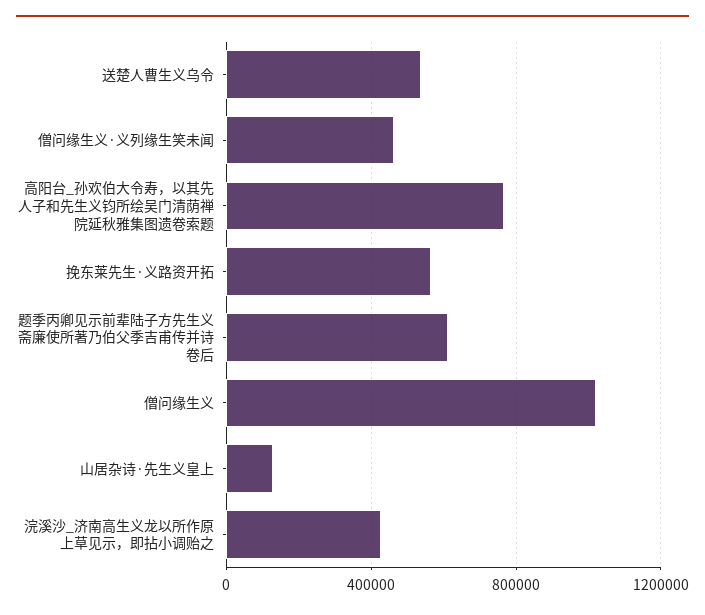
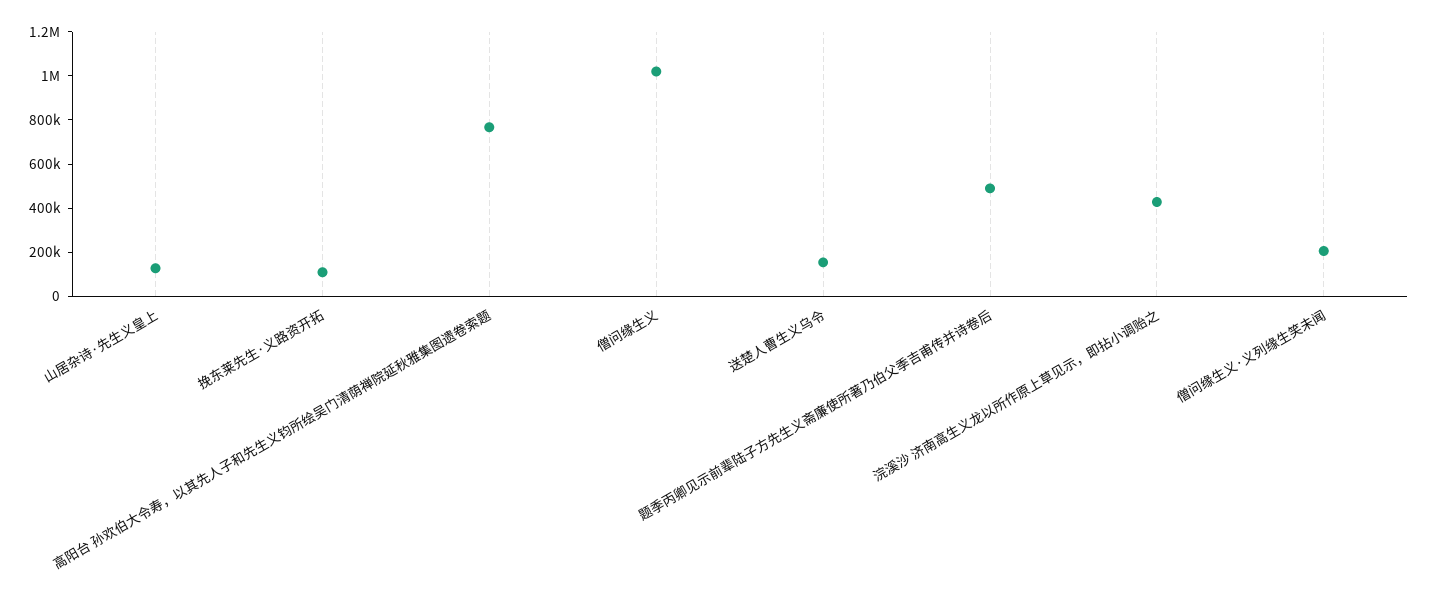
送楚人曹生义乌令: 550000 -> 150000
僧问缘生义·义列缘生笑未闻: 450000 -> 200000
挽东莱先生·义路资开拓: 550000 -> 100000
题季丙卿见示前辈陆子方先生义斋廉使所著乃伯父季吉甫传并诗卷后: 600000 -> 500000

